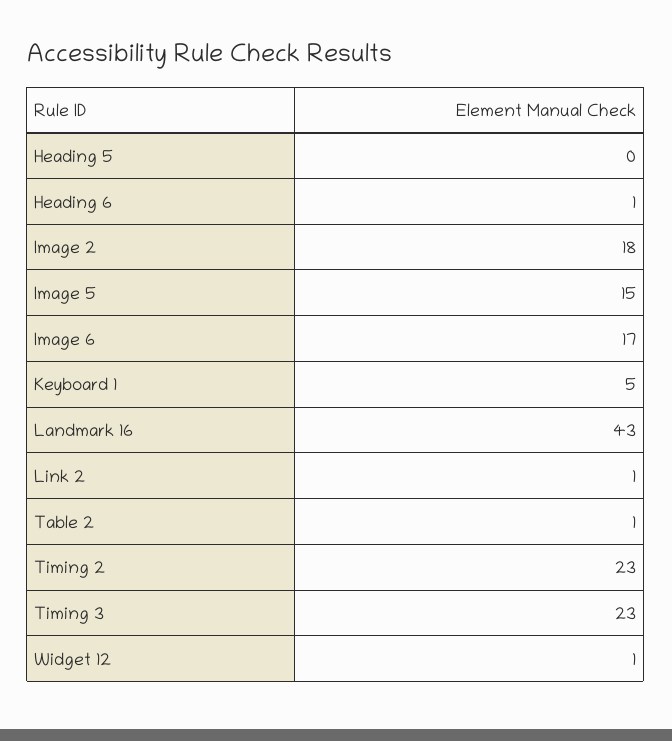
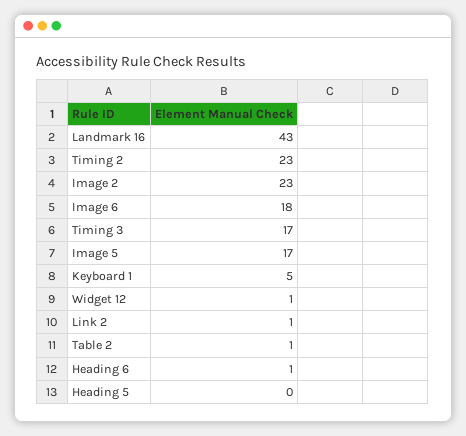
Image 2: 18 -> 23
Image 5: 15 -> 17
Image 6: 17 -> 18
Timing 3: 23 -> 17

